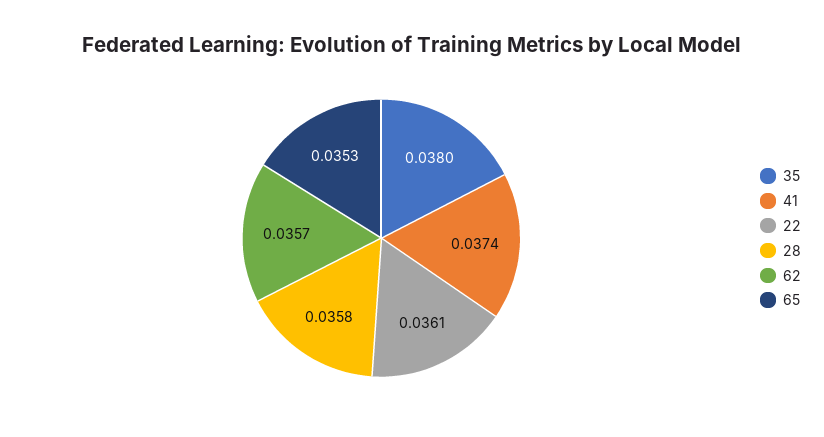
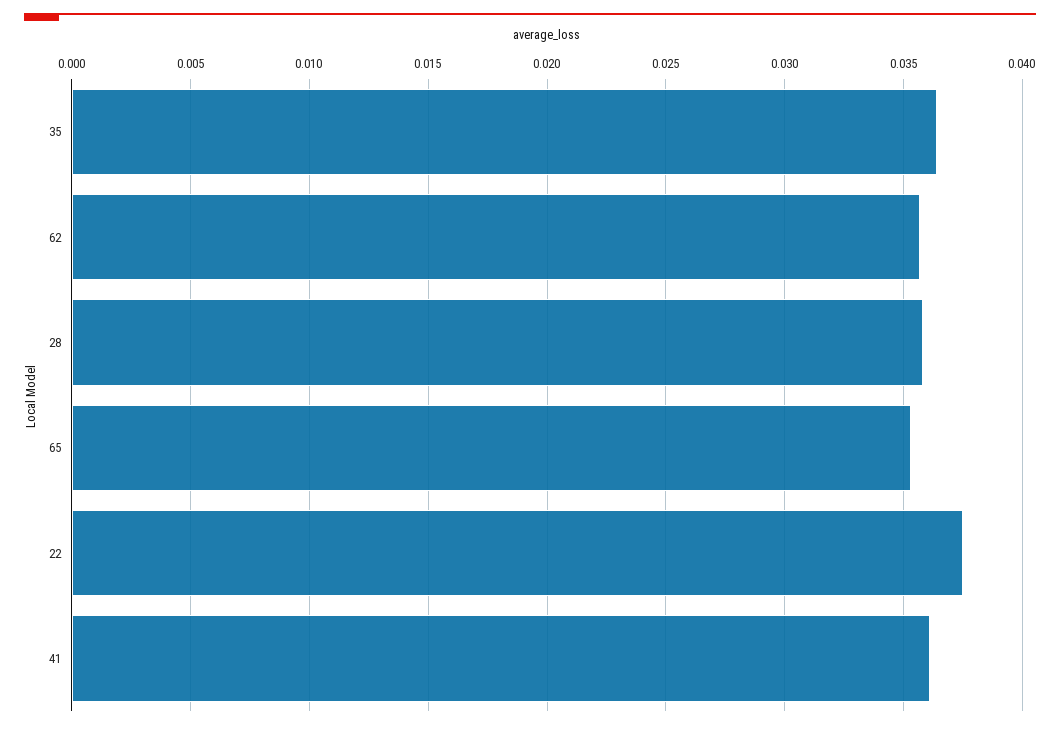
35: 0.038 -> 0.0365
41: 0.0374 -> 0.036
22: 0.0361 -> 0.0375

